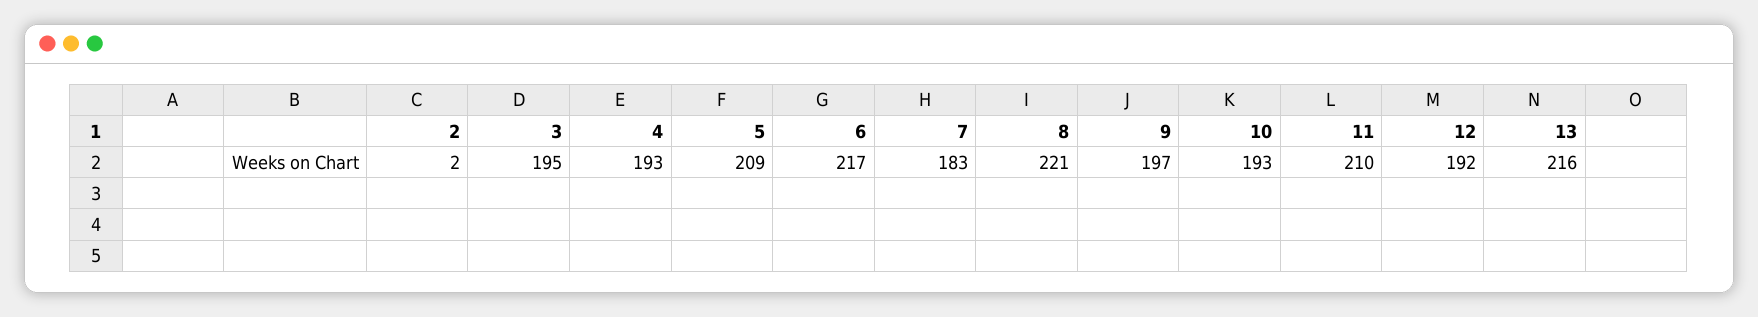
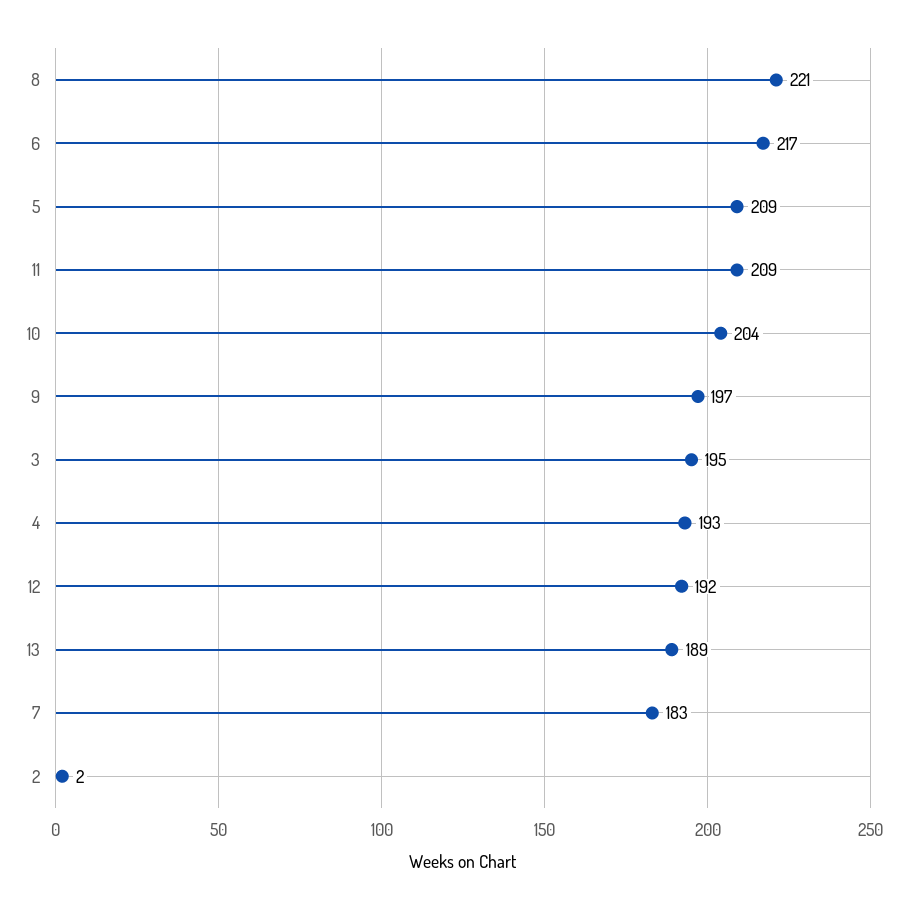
10: 193 -> 204
11: 210 -> 209
13: 216 -> 189

